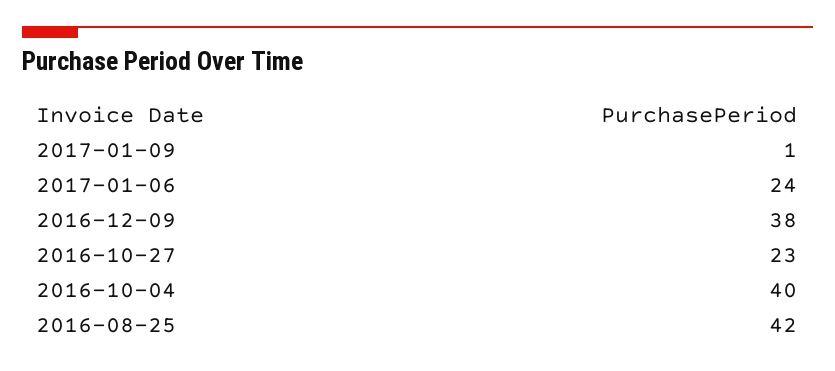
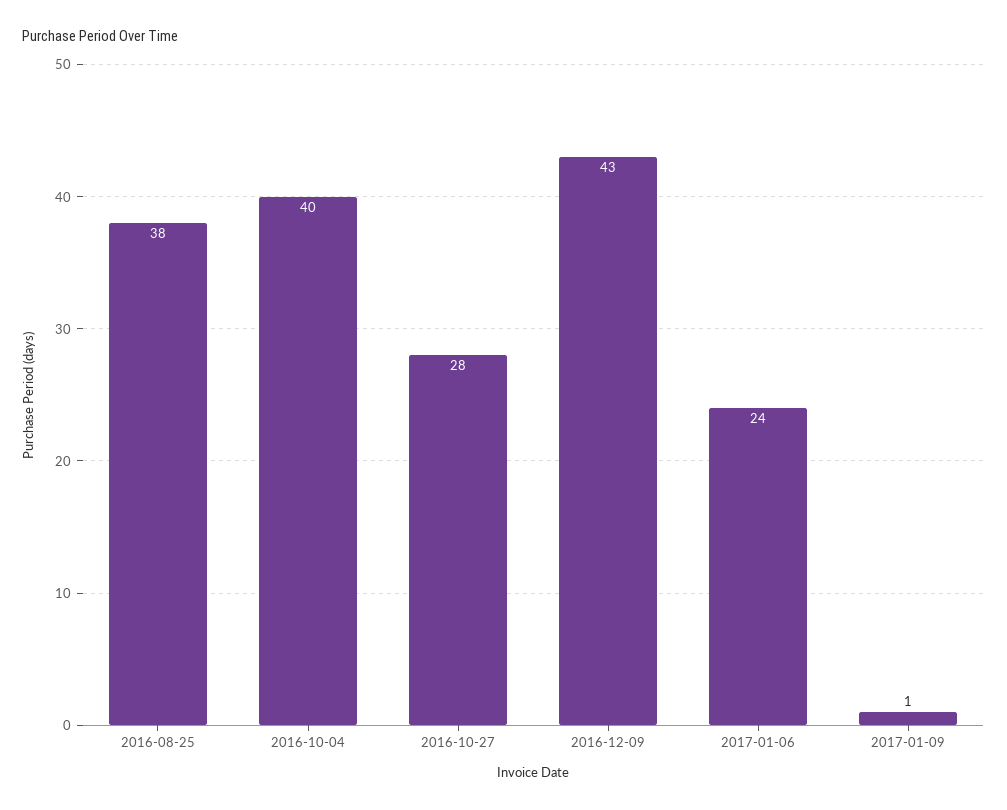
2016-12-09: 38 -> 43
2016-10-27: 23 -> 28
2016-08-25: 42 -> 38

